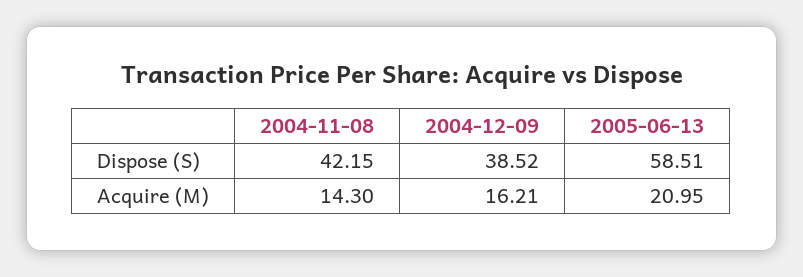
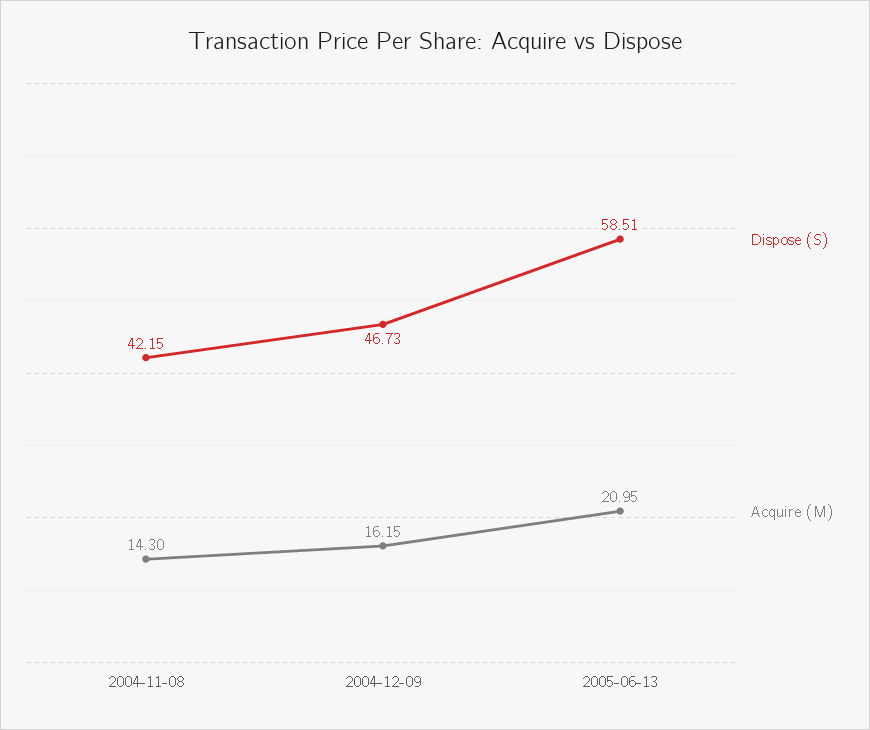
Dispose (S), 2004-12-09: 38.52 -> 46.73
Acquire (M), 2004-12-09: 16.21 -> 16.15

